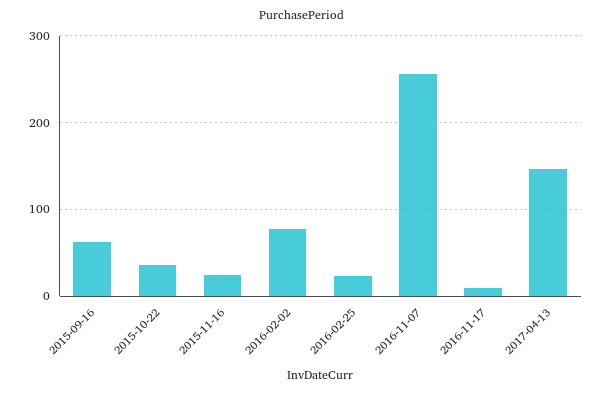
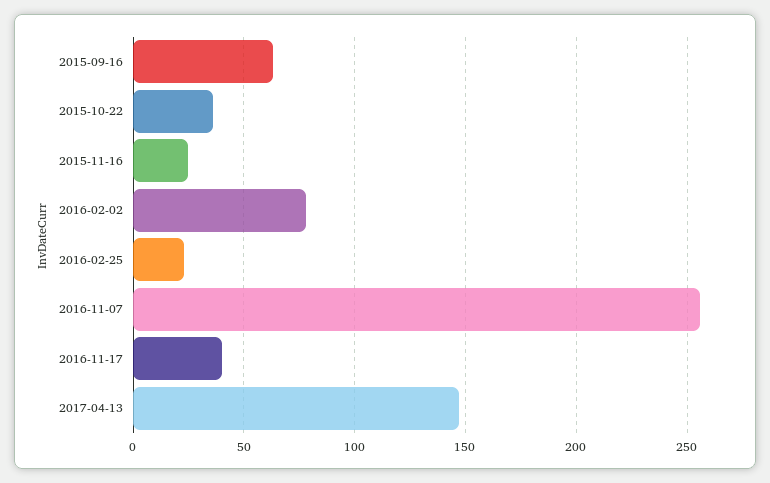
2016-11-17: 10 -> 40

